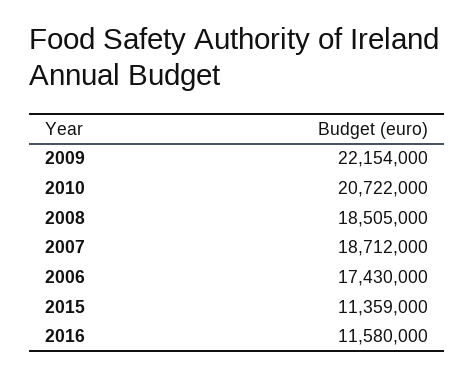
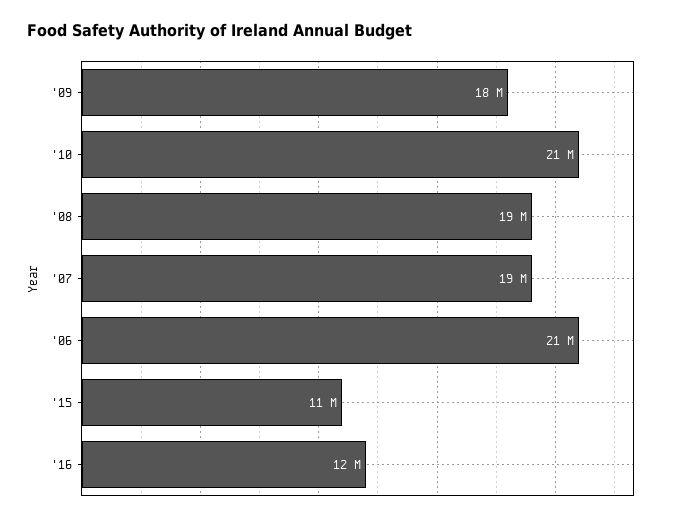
2009: 22154000 -> 18000000
2006: 17430000 -> 21000000

